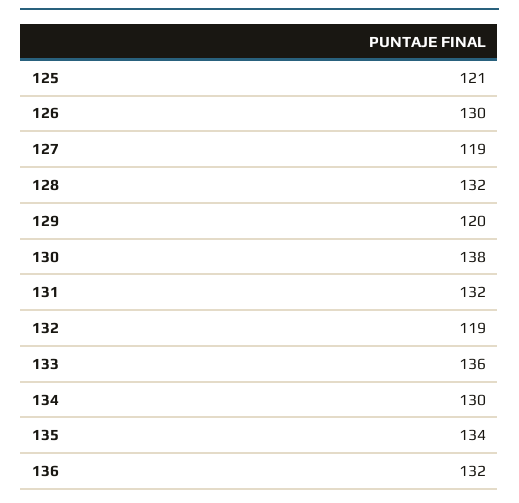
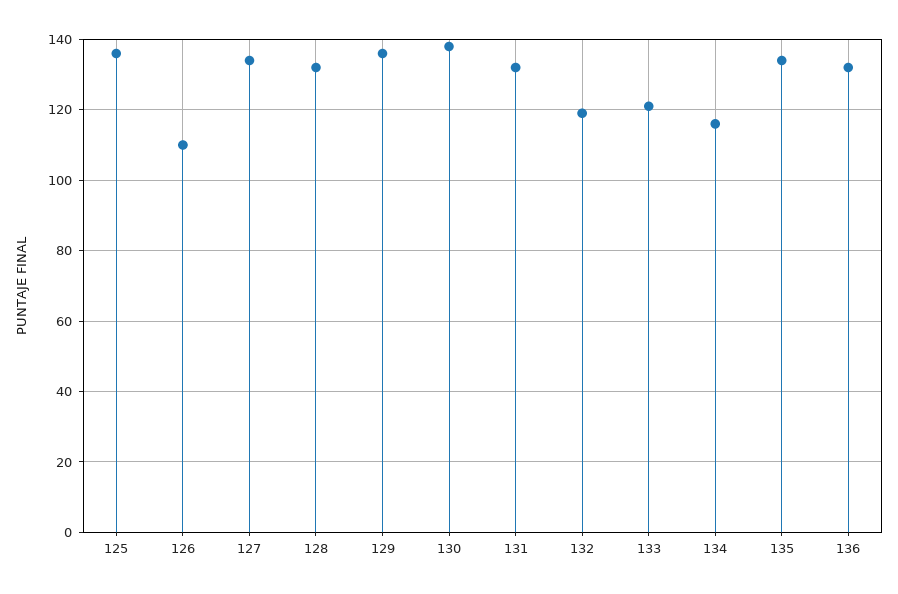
125: 121 -> 135
126: 130 -> 110
127: 119 -> 135
129: 120 -> 135
133: 136 -> 120
134: 130 -> 115

